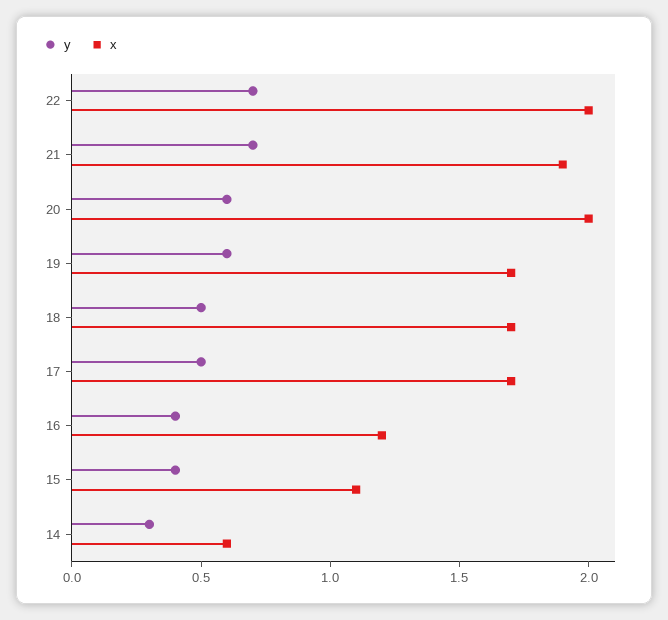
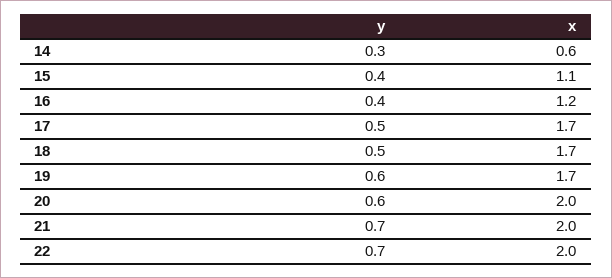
x, 21: 1.9 -> 2

